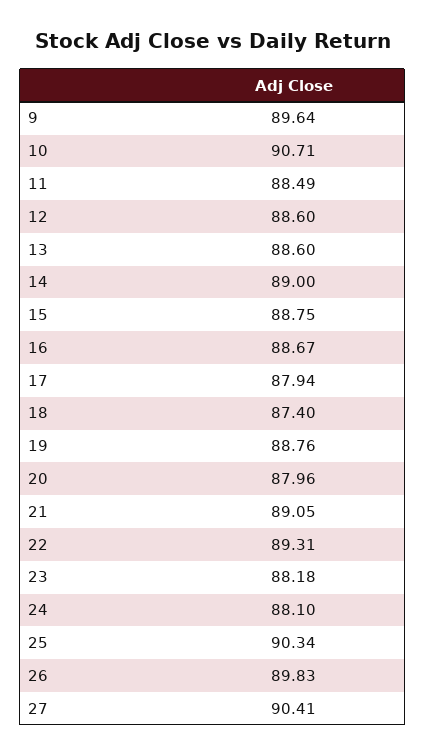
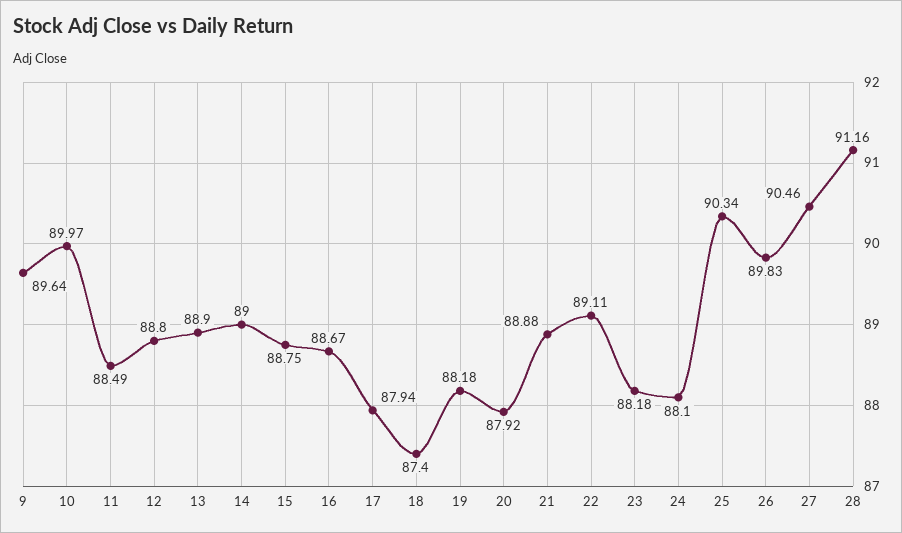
10: 90.71 -> 89.97
12: 88.6 -> 88.8
13: 88.6 -> 88.9
19: 88.76 -> 88.18
20: 87.96 -> 87.92
21: 89.05 -> 88.88
22: 89.31 -> 89.11
27: 90.41 -> 90.46
28: none -> 91.16

